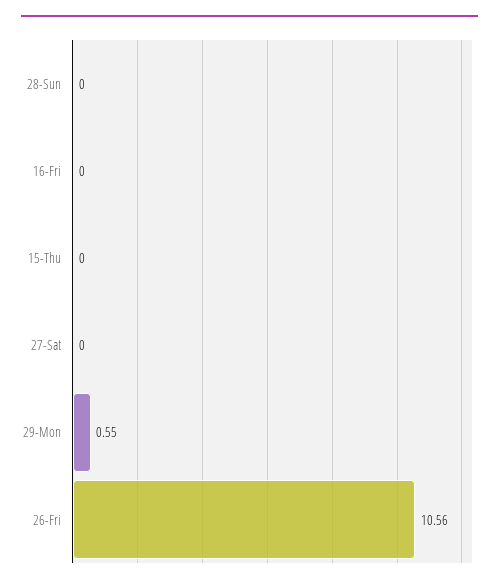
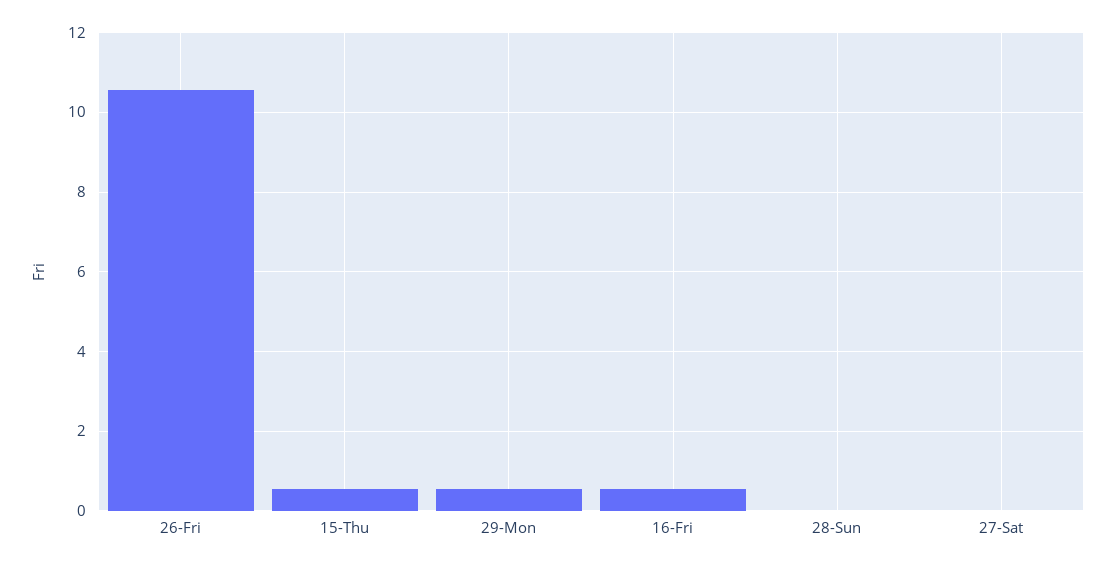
16-Fri: 0 -> 0.6
15-Thu: 0 -> 0.6

